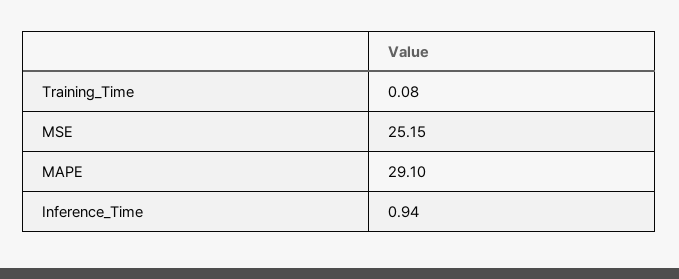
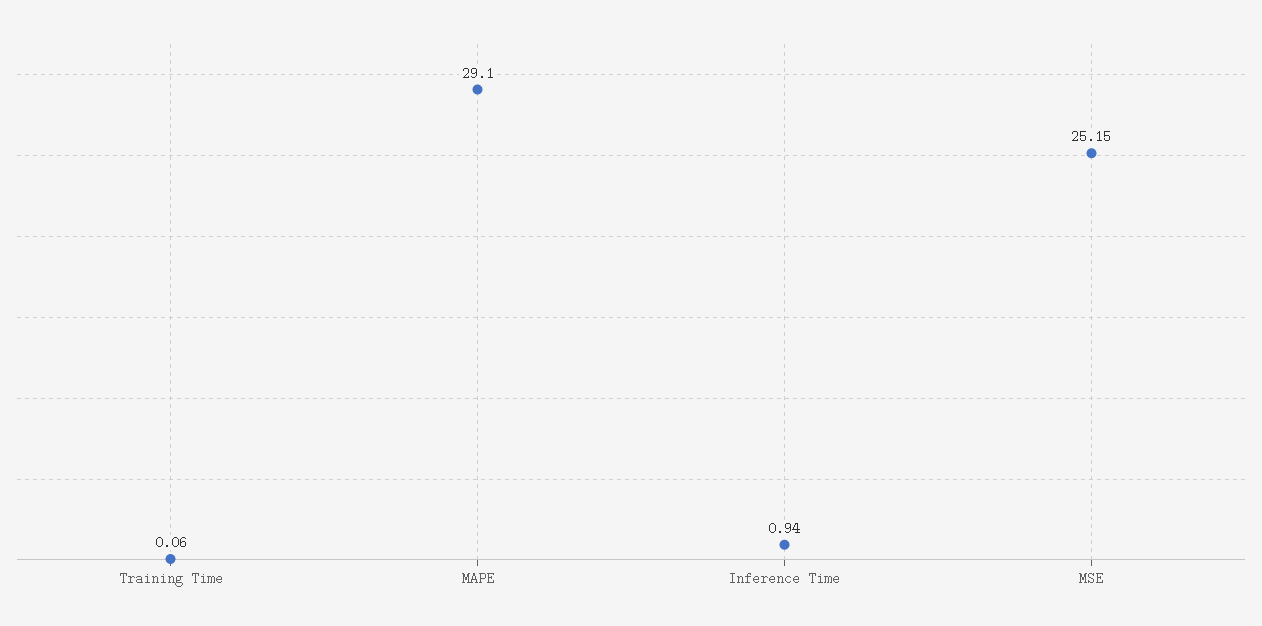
Training_Time: 0.08 -> 0.06

